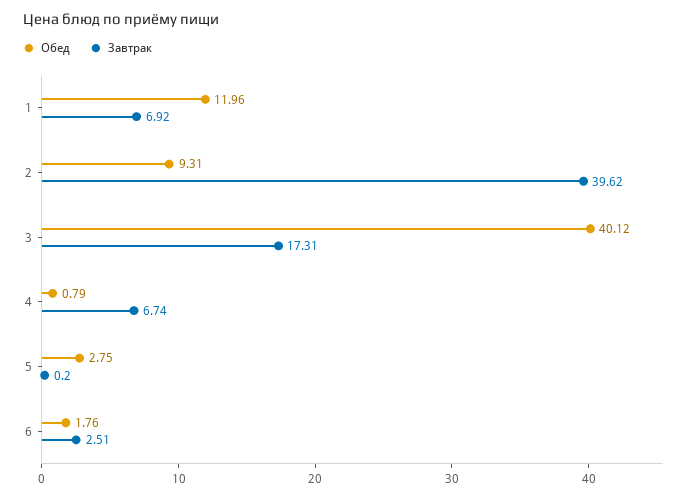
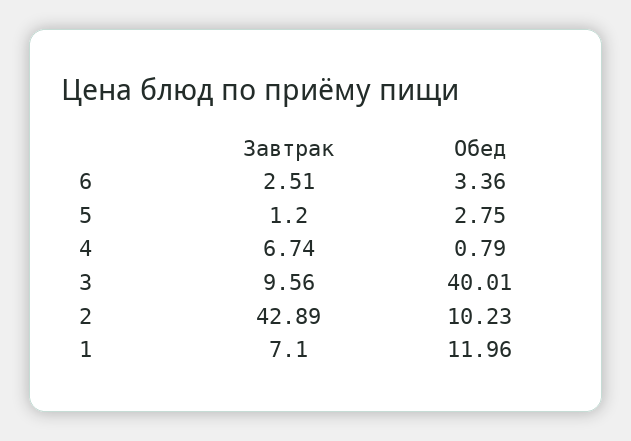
Завтрак, 1: 6.92 -> 7.1
Обед, 2: 9.31 -> 10.23
Завтрак, 2: 39.62 -> 42.89
Обед, 3: 40.12 -> 40.01
Завтрак, 3: 17.31 -> 9.56
Завтрак, 5: 0.2 -> 1.2
Обед, 6: 1.76 -> 3.36

